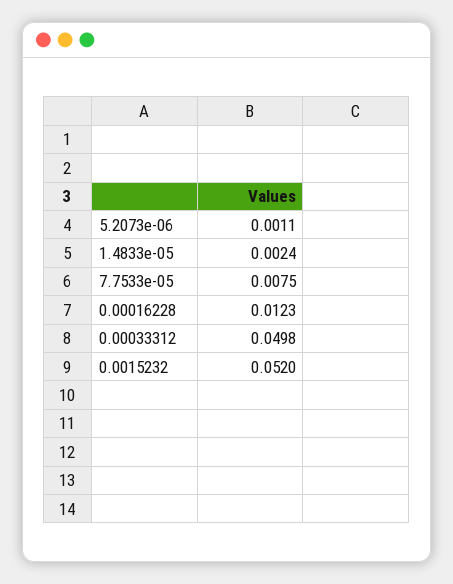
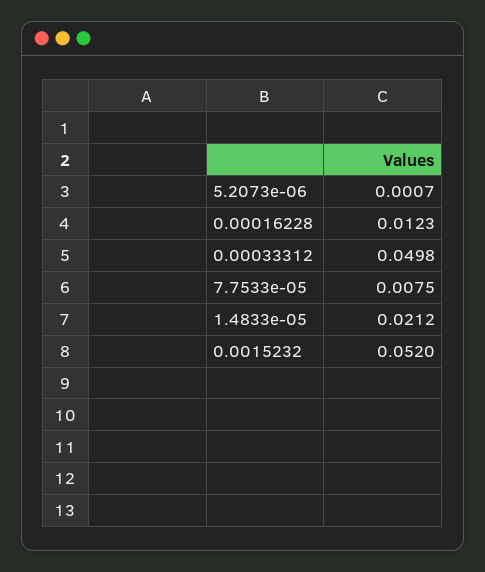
5.2073e-06: 0.0011 -> 0.0007
1.4833e-05: 0.0024 -> 0.0212

